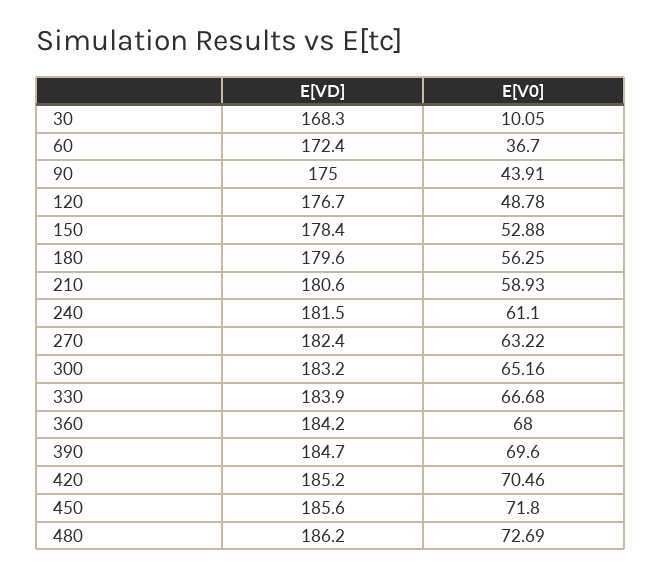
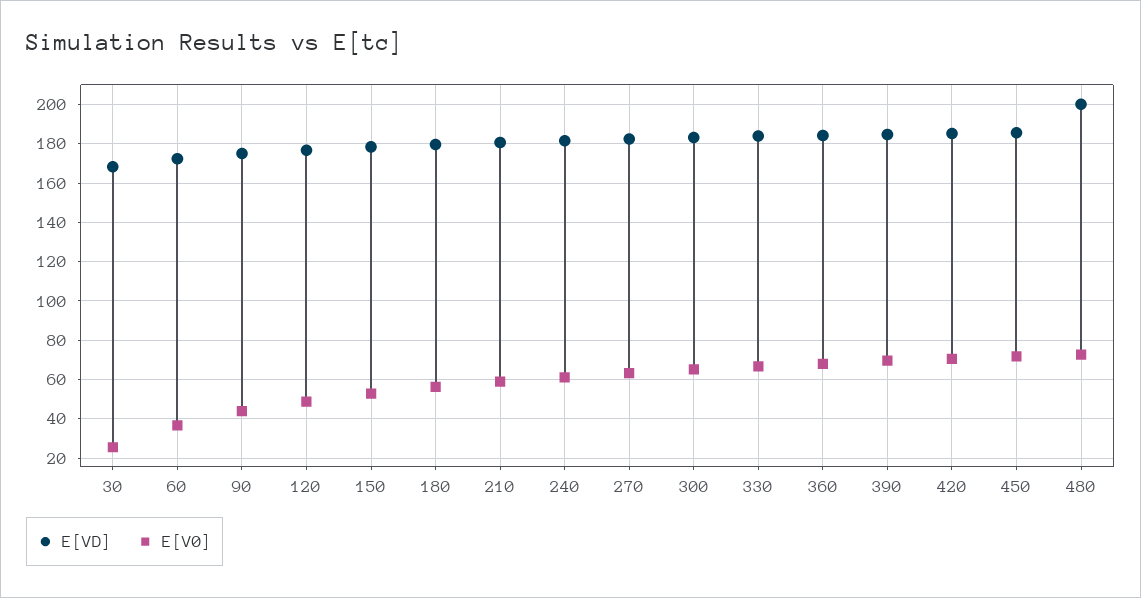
E[V0], 30: 10.05 -> 25
E[VD], 480: 186.2 -> 200

